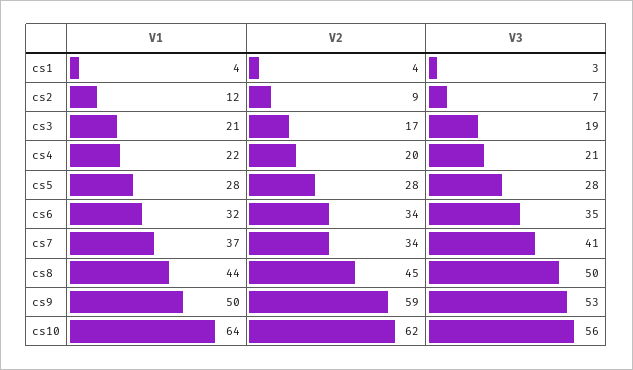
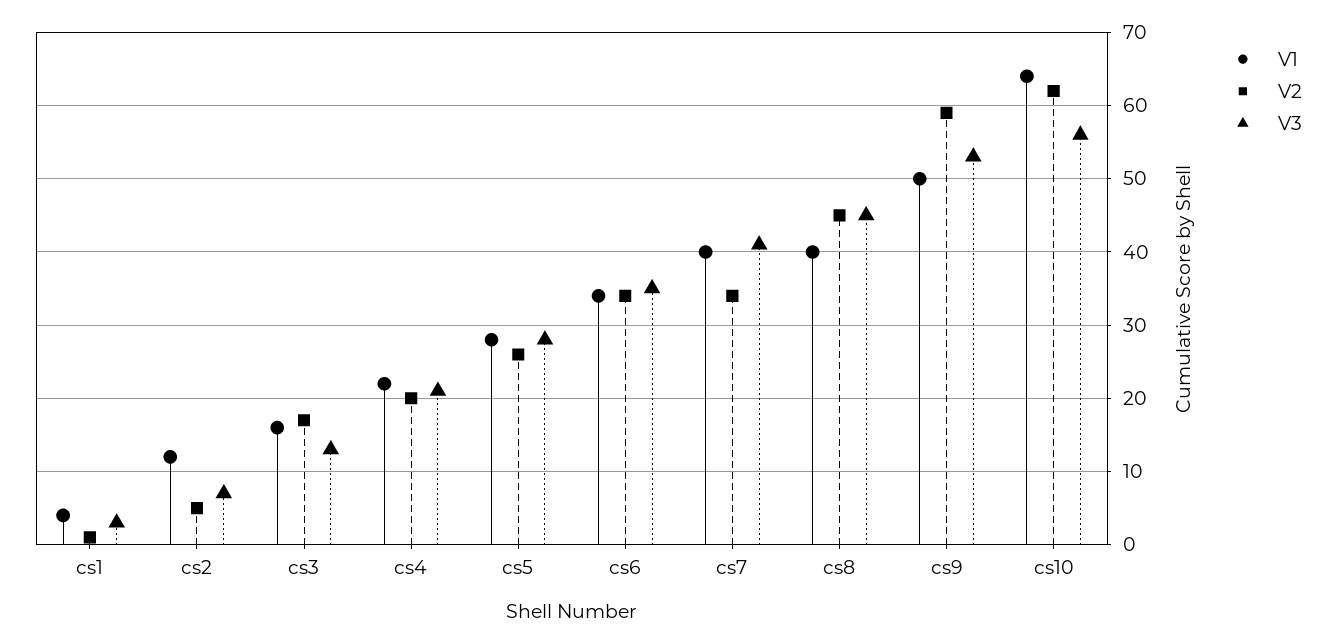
V2, cs1: 4 -> 1
V2, cs2: 9 -> 5
V1, cs3: 21 -> 16
V3, cs3: 19 -> 13
V2, cs5: 28 -> 26
V1, cs6: 32 -> 34
V1, cs7: 37 -> 40
V1, cs8: 44 -> 40
V3, cs8: 50 -> 45

